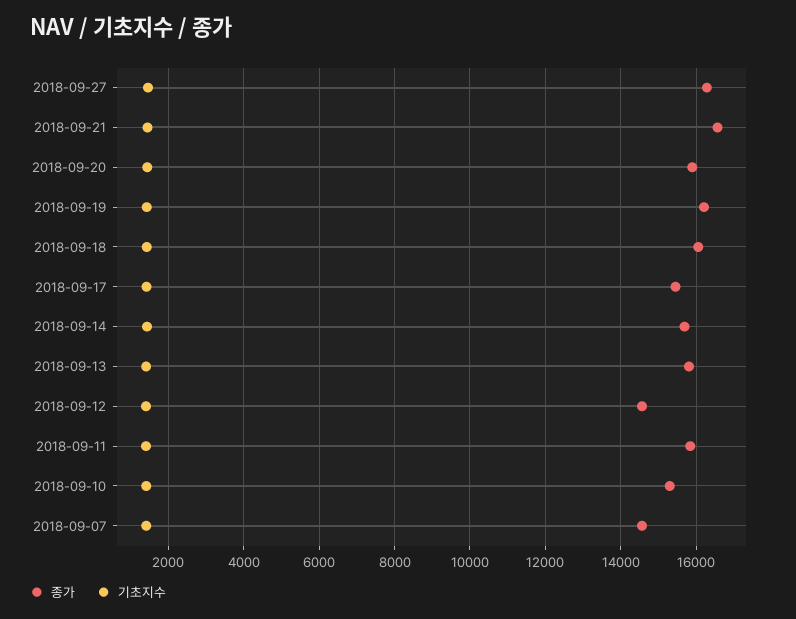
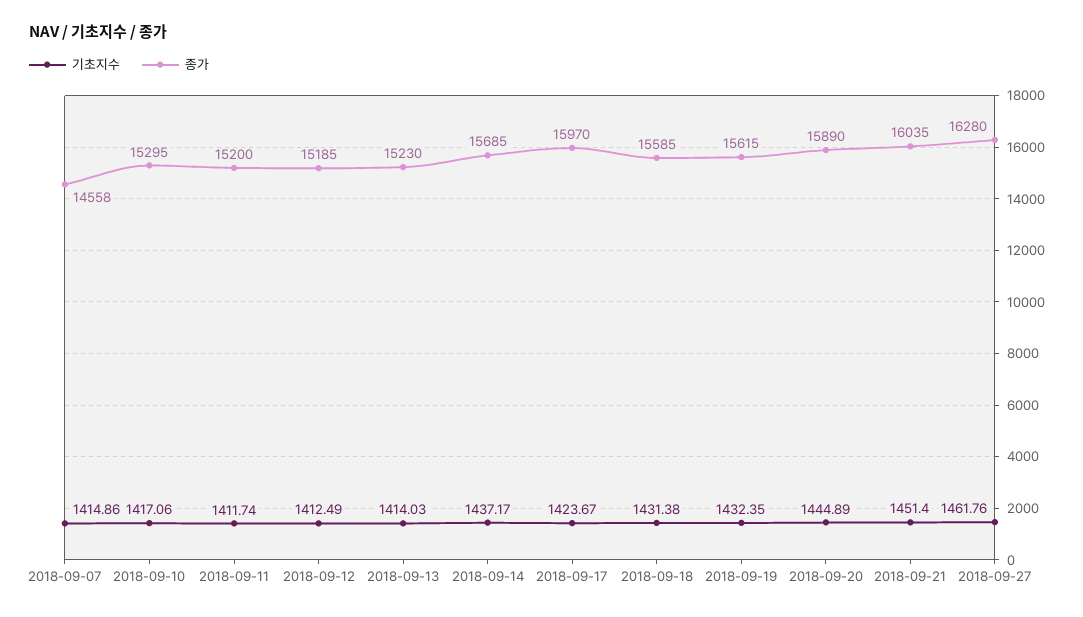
종가, 2018-09-21: 16600 -> 16035
종가, 2018-09-19: 16200 -> 15615
종가, 2018-09-18: 16000 -> 15585
종가, 2018-09-17: 15400 -> 15970
종가, 2018-09-13: 15800 -> 15230
종가, 2018-09-12: 14600 -> 15185
종가, 2018-09-11: 15800 -> 15200

